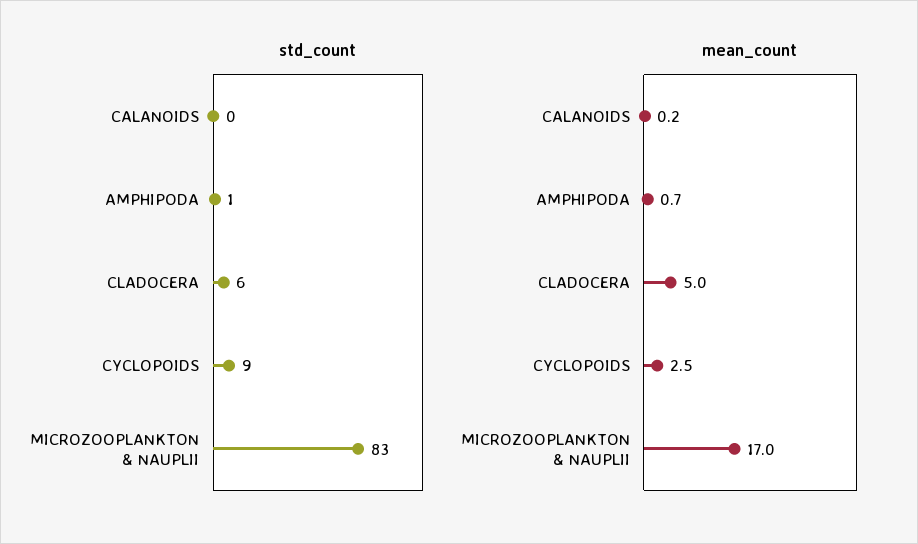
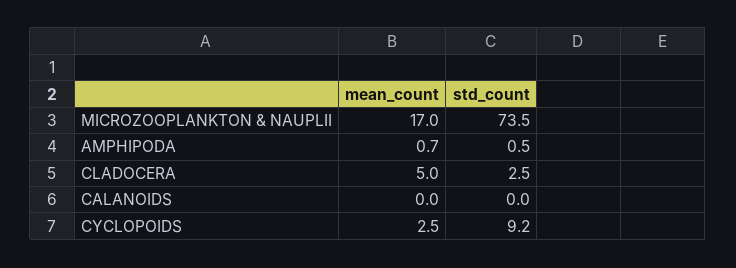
std_count, CLADOCERA: 6 -> 2.5
std_count, MICROZOOPLANKTON & NAUPLII: 83 -> 73.5
mean_count, CALANOIDS: 0.2 -> 0

